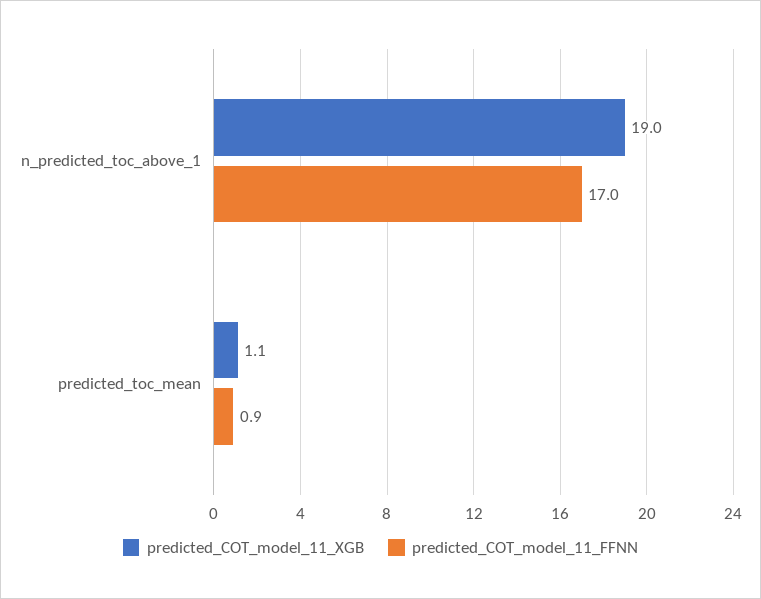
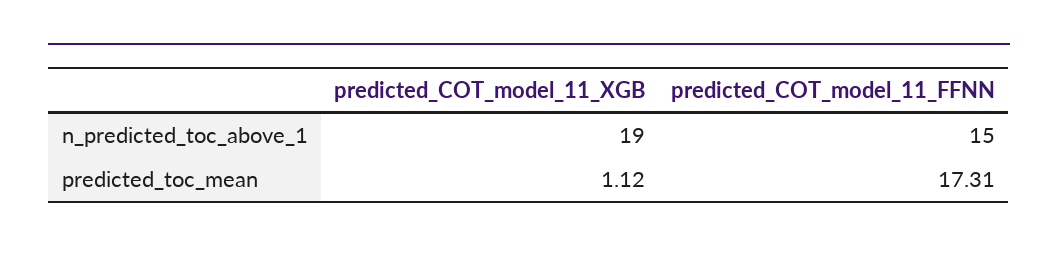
predicted_COT_model_11_FFNN, n_predicted_toc_above_1: 17 -> 15
predicted_COT_model_11_FFNN, predicted_toc_mean: 0.9 -> 17.31

